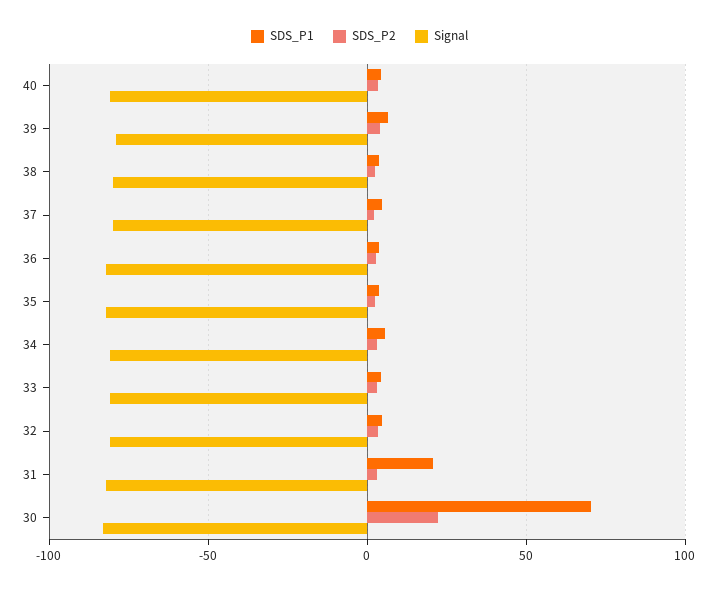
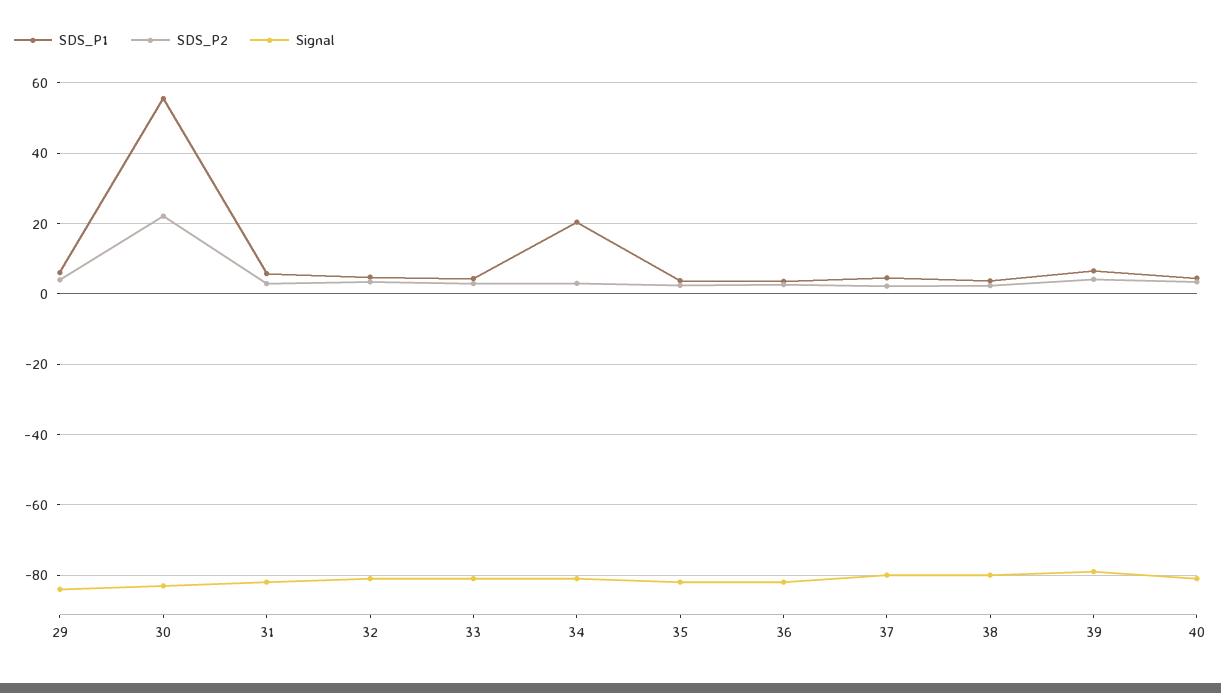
SDS_P1, 34: 5 -> 20
SDS_P1, 31: 20 -> 6
SDS_P1, 30: 70 -> 56
SDS_P1, 29: none -> 6
SDS_P2, 29: none -> 4
Signal, 29: none -> -84

